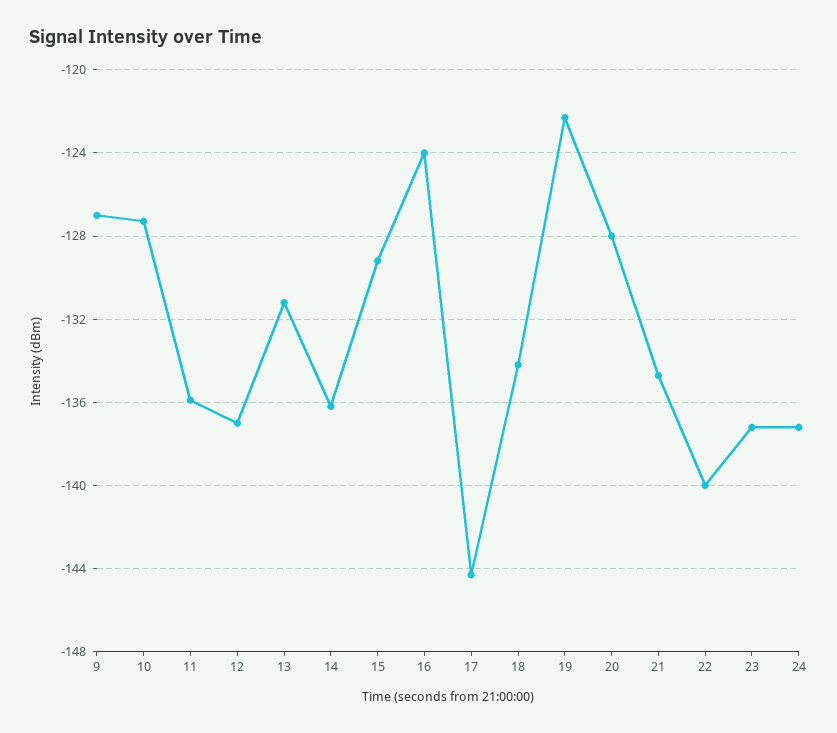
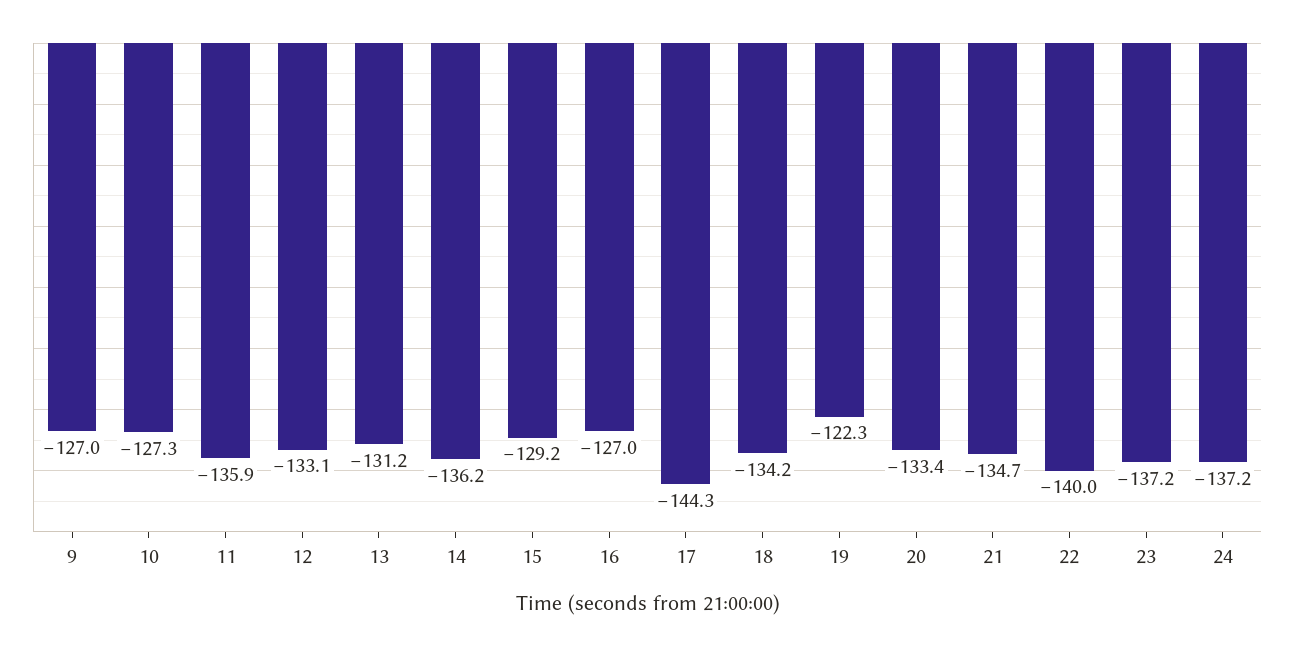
12: -137 -> -133.1
16: -124 -> -127
20: -128 -> -133.4

